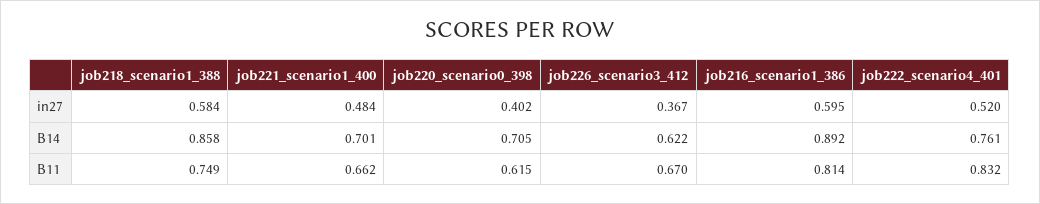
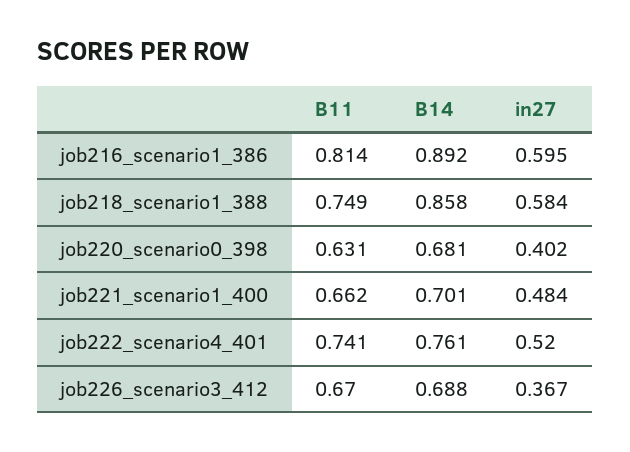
job220_scenario0_398, B14: 0.705 -> 0.681
job226_scenario3_412, B14: 0.622 -> 0.688
job220_scenario0_398, B11: 0.615 -> 0.631
job222_scenario4_401, B11: 0.832 -> 0.741

